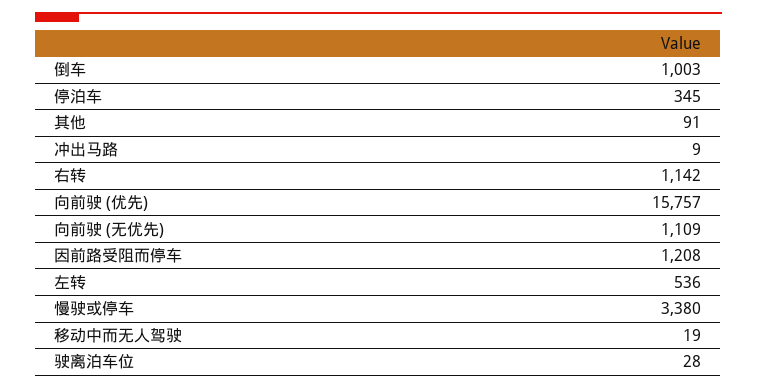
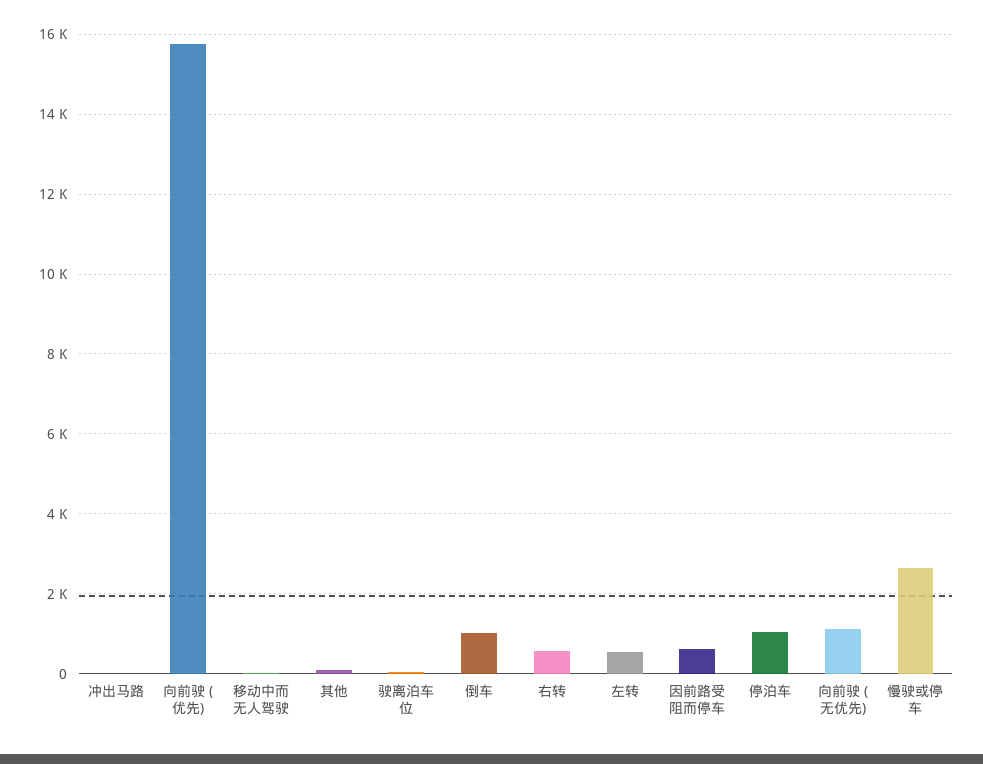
停泊车: 345 -> 1000
右转: 1142 -> 600
因前路受阻而停车: 1208 -> 600
慢驶或停车: 3380 -> 2600

